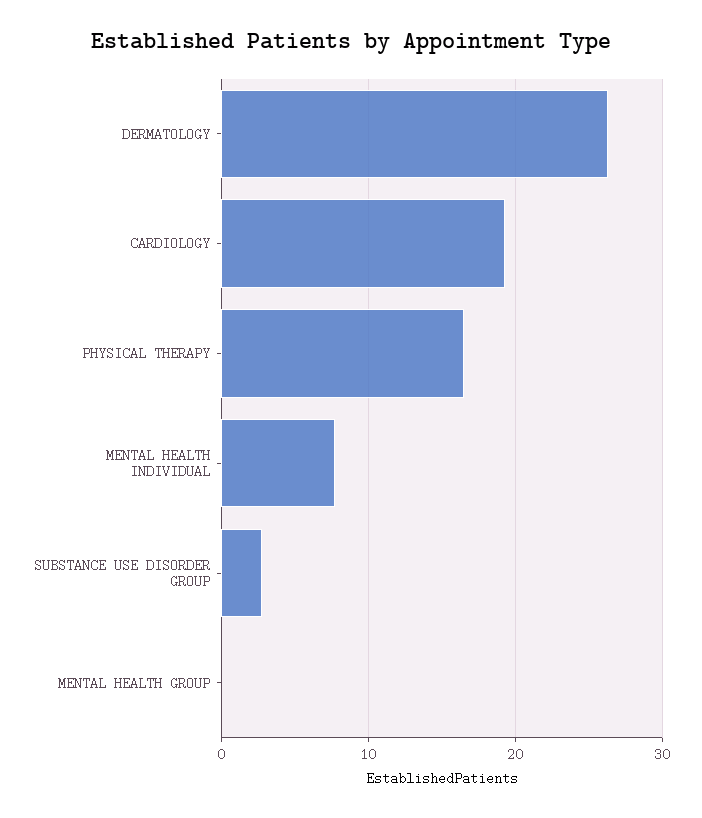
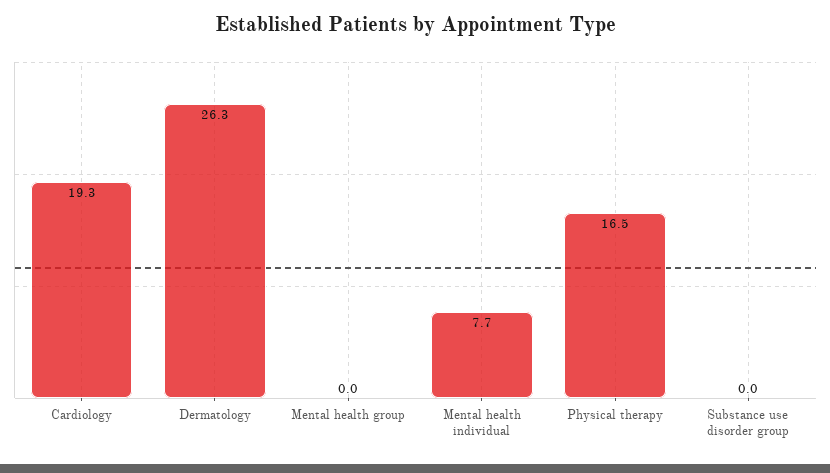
SUBSTANCE USE DISORDER GROUP: 3 -> 0

